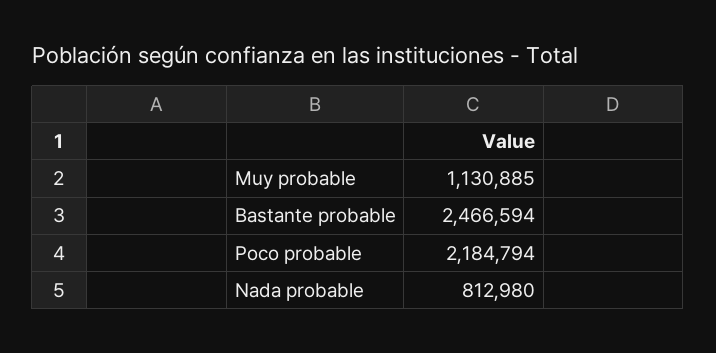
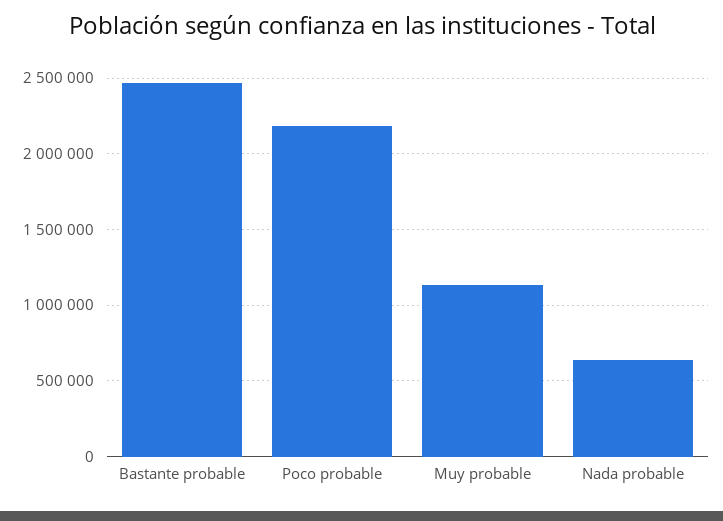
Nada probable: 812980 -> 650000

